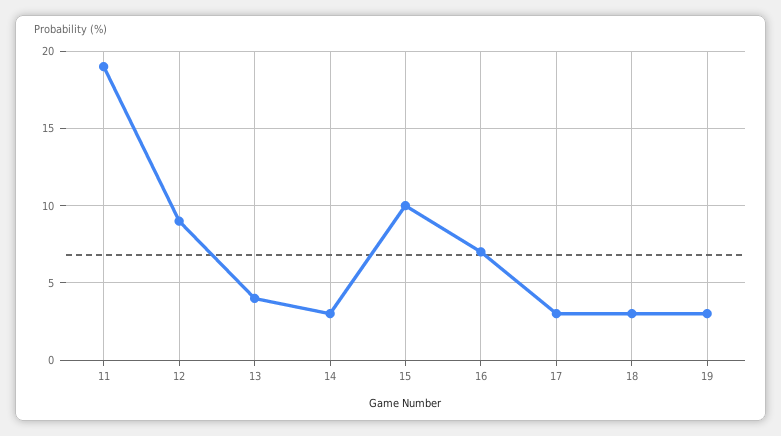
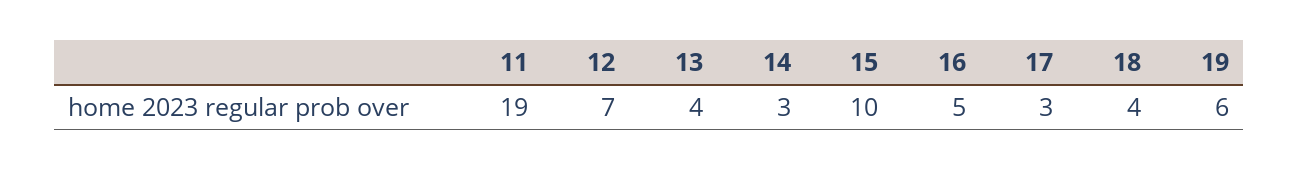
12: 9 -> 7
16: 7 -> 5
18: 3 -> 4
19: 3 -> 6

